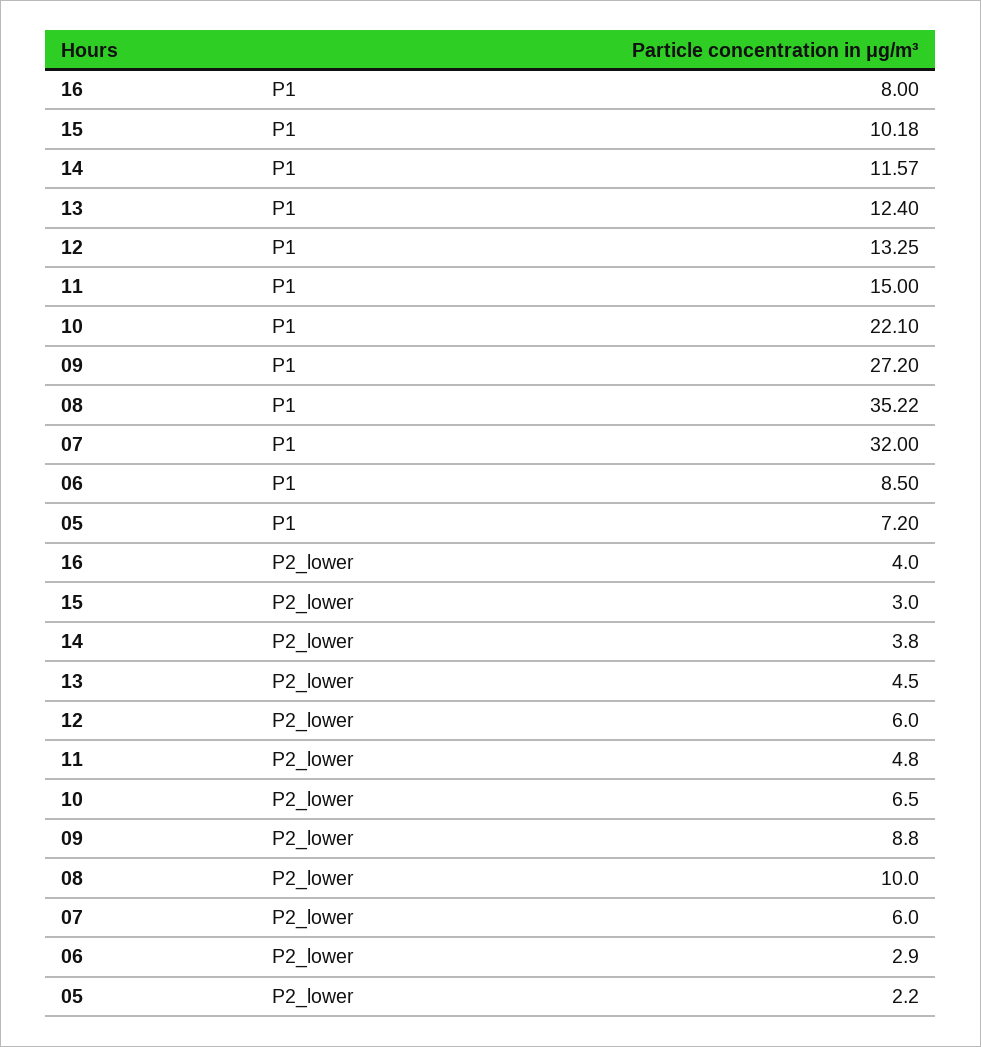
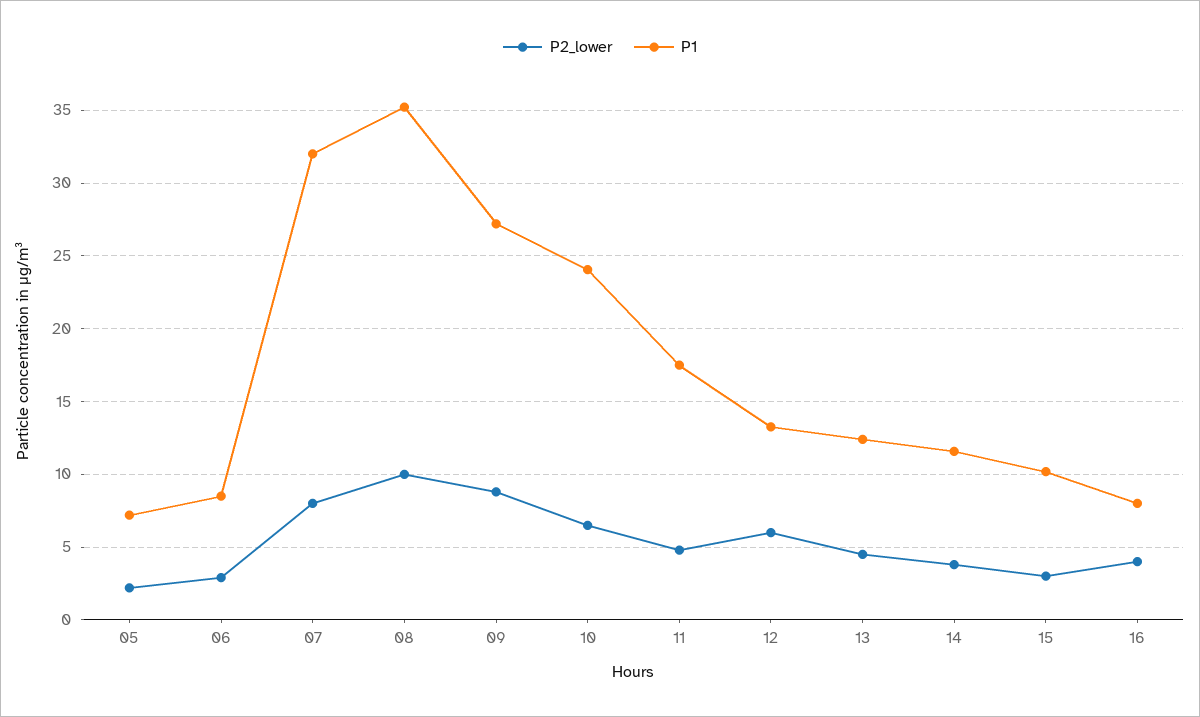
P1, 11: 15 -> 17.5
P1, 10: 22.1 -> 24
P2_lower, 07: 6 -> 8

